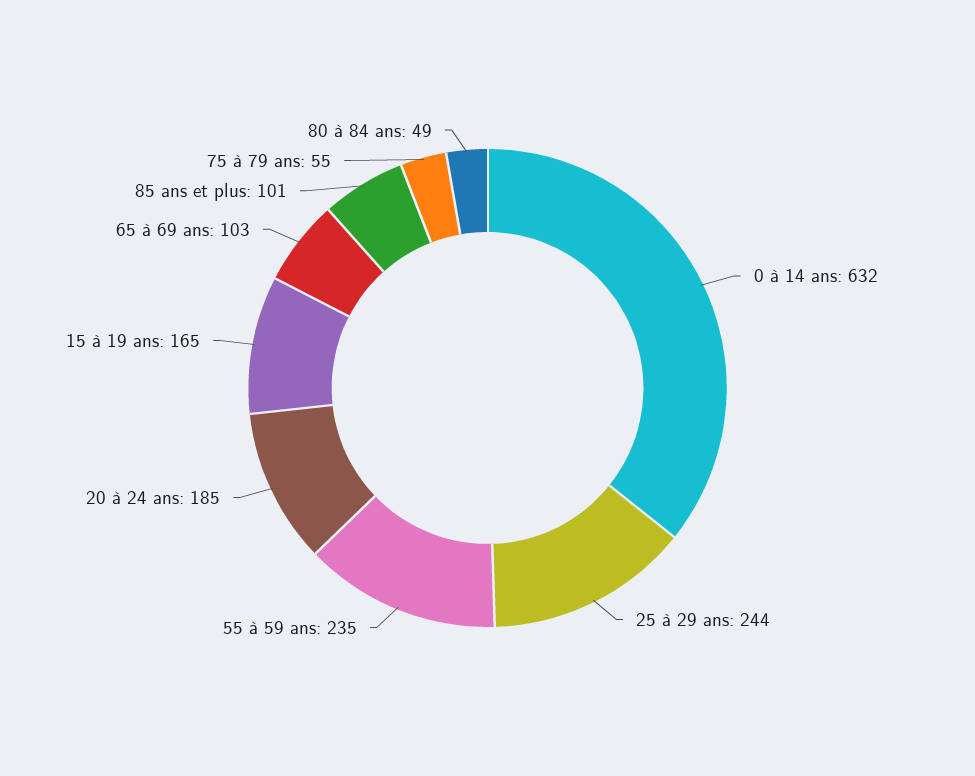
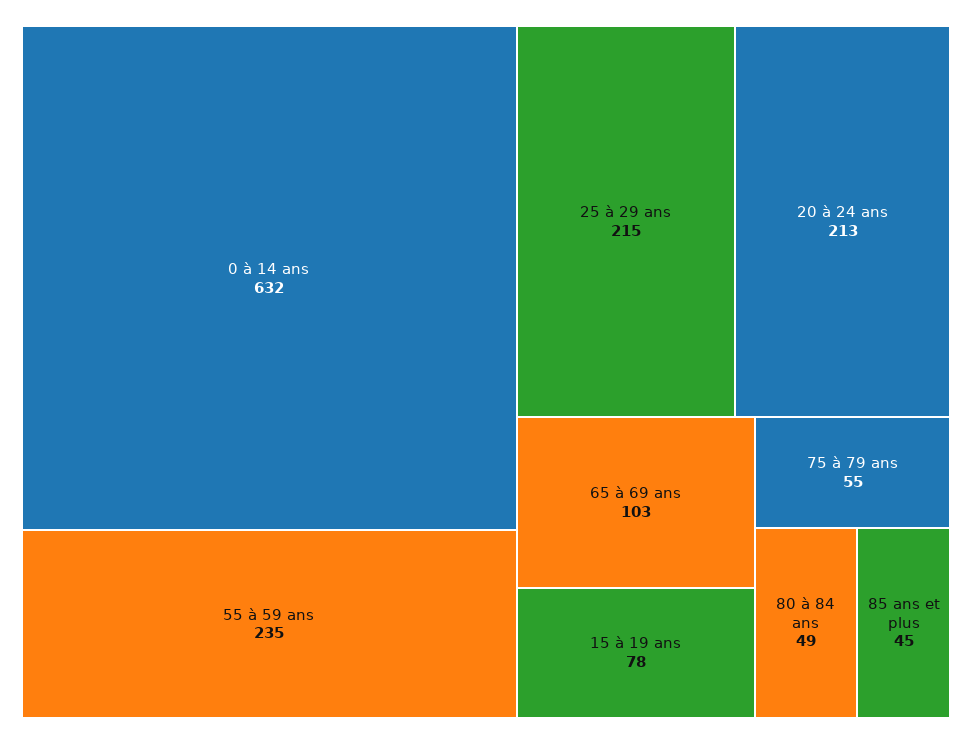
25 à 29 ans: 244 -> 215
20 à 24 ans: 185 -> 213
15 à 19 ans: 165 -> 78
85 ans et plus: 101 -> 45

